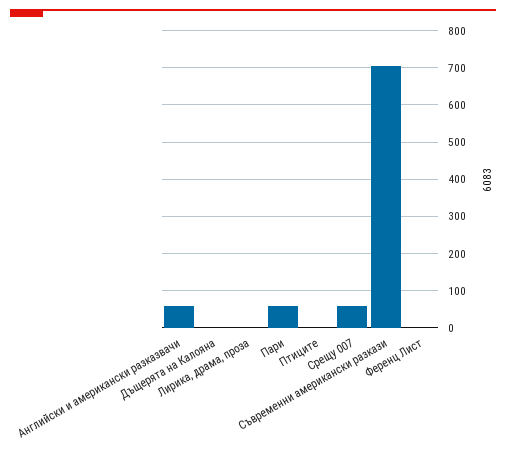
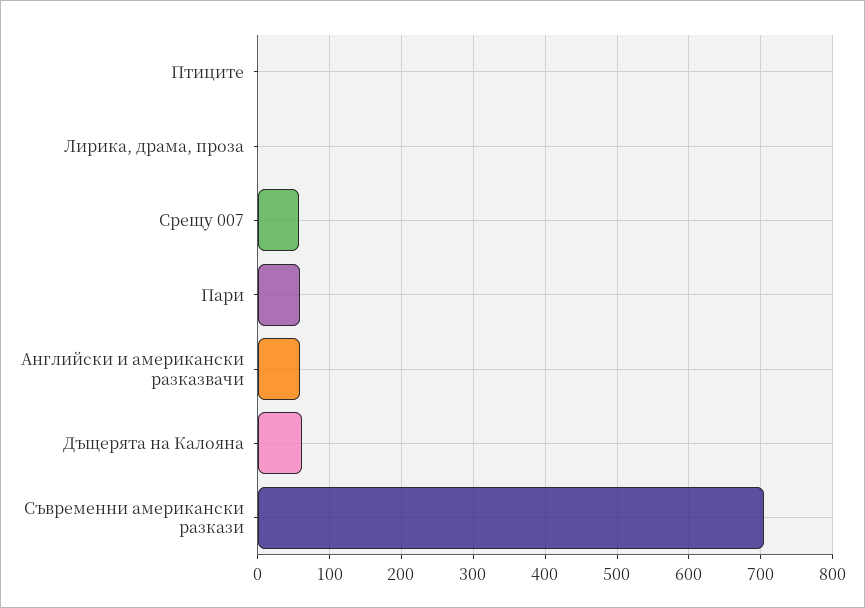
Дъщерята на Калояна: 0 -> 60
Ференц Лист: 0 -> none

